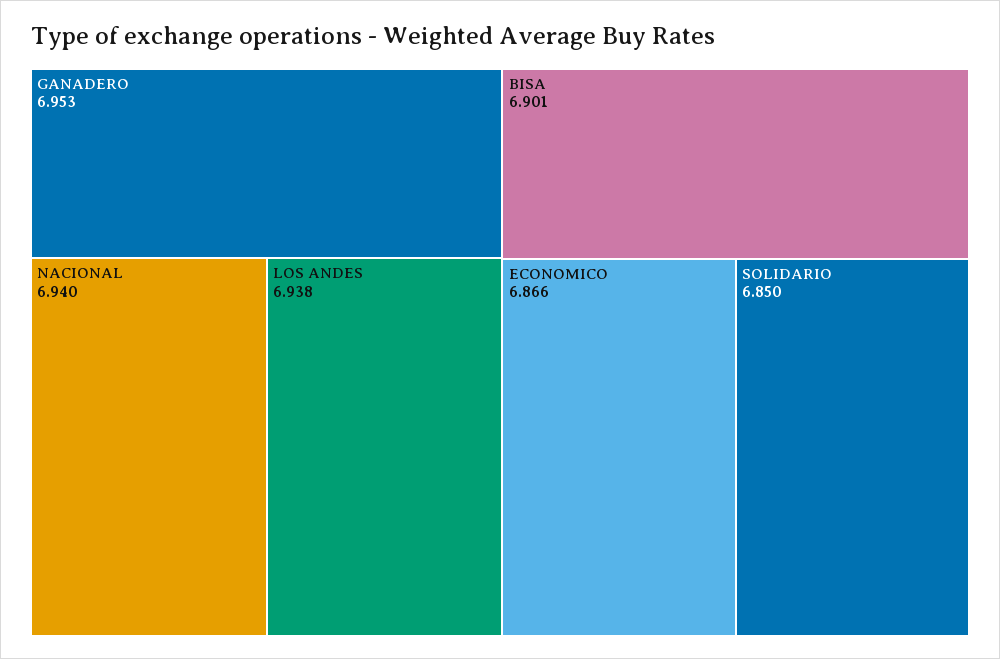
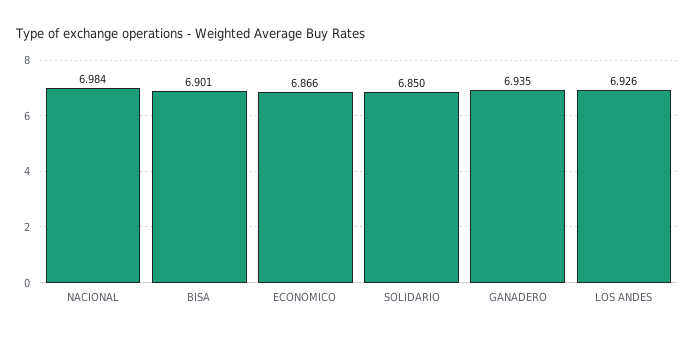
GANADERO: 6.953 -> 6.935
NACIONAL: 6.94 -> 6.984
LOS ANDES: 6.938 -> 6.926

